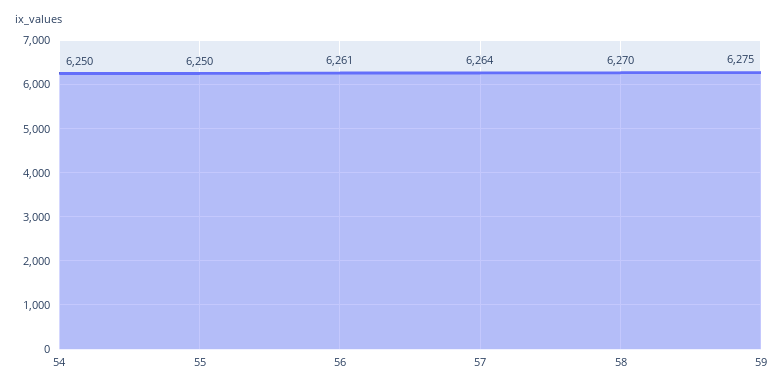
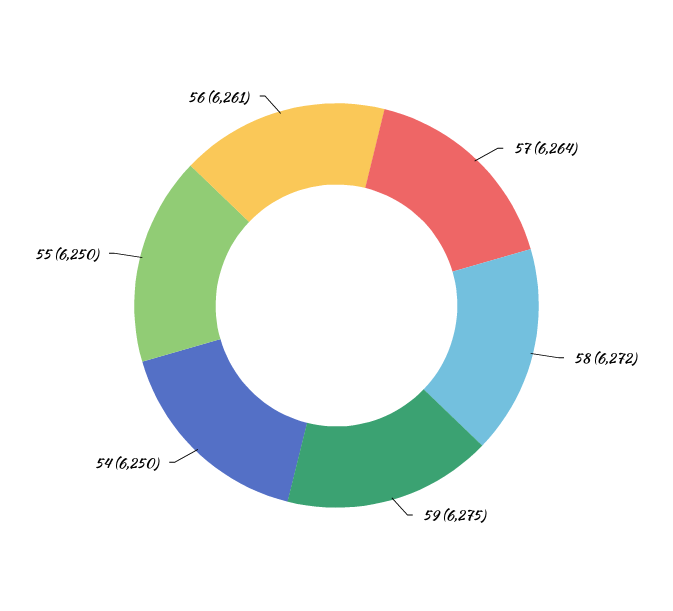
58: 6270 -> 6272

